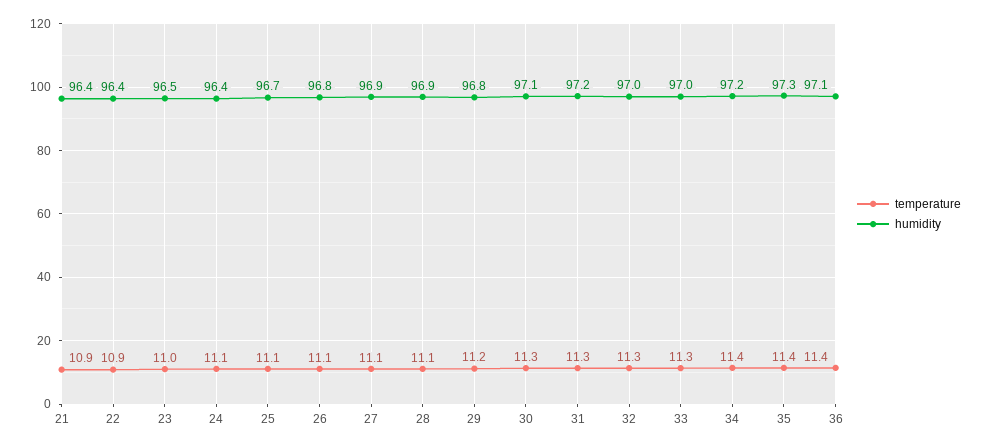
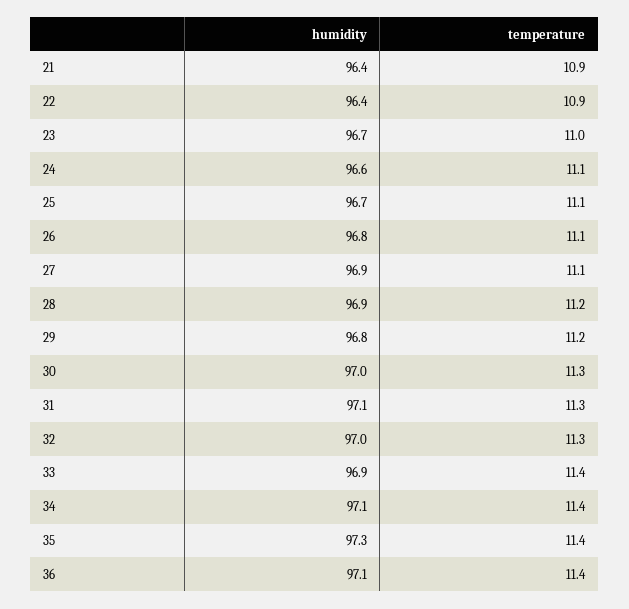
humidity, 23: 96.5 -> 96.7
humidity, 24: 96.4 -> 96.6
temperature, 28: 11.1 -> 11.2
humidity, 30: 97.1 -> 97
humidity, 31: 97.2 -> 97.1
temperature, 33: 11.3 -> 11.4
humidity, 33: 97 -> 96.9
humidity, 34: 97.2 -> 97.1

